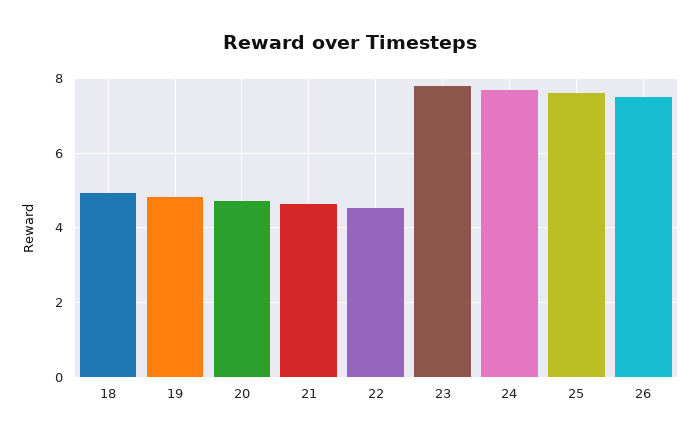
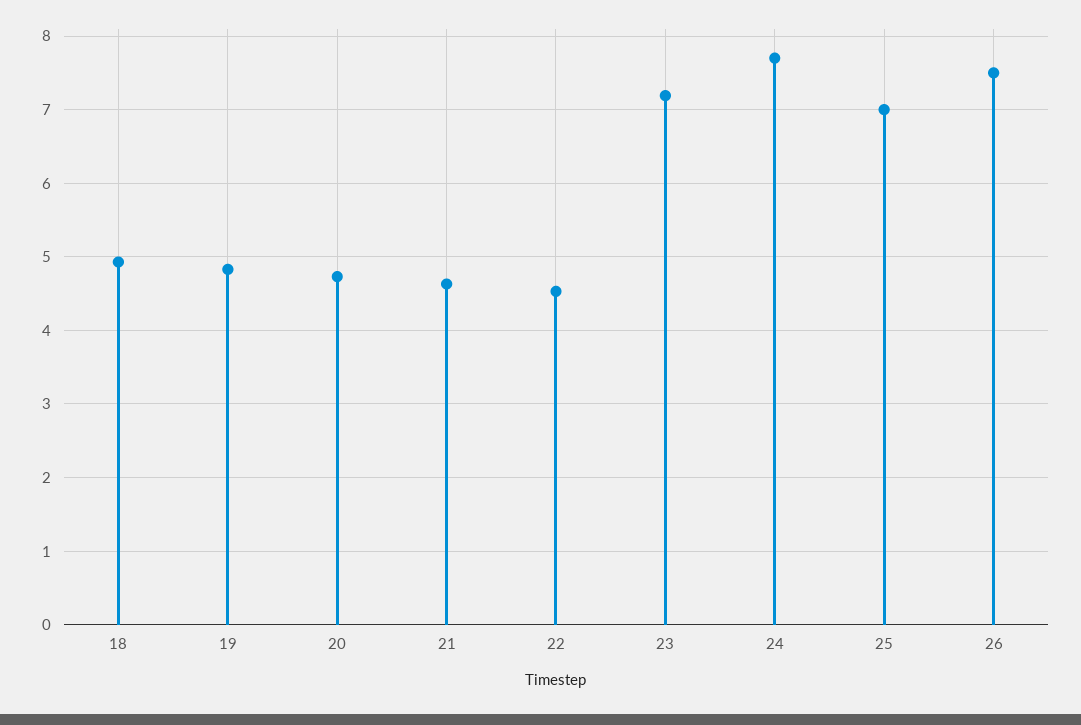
23: 7.8 -> 7.2
25: 7.6 -> 7

